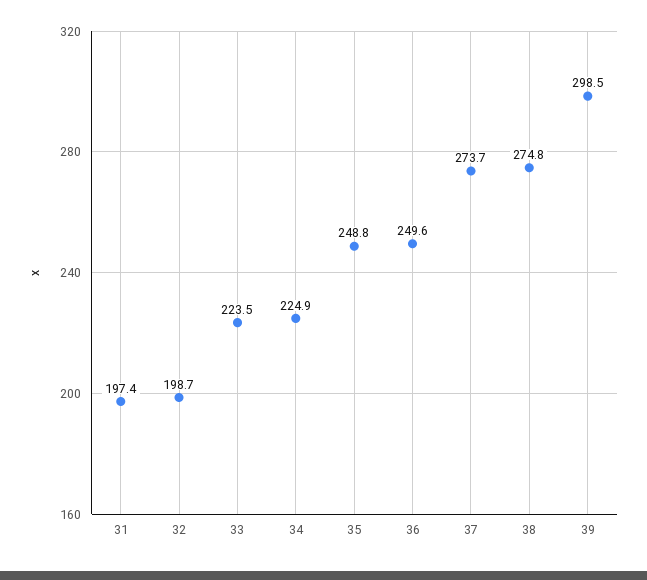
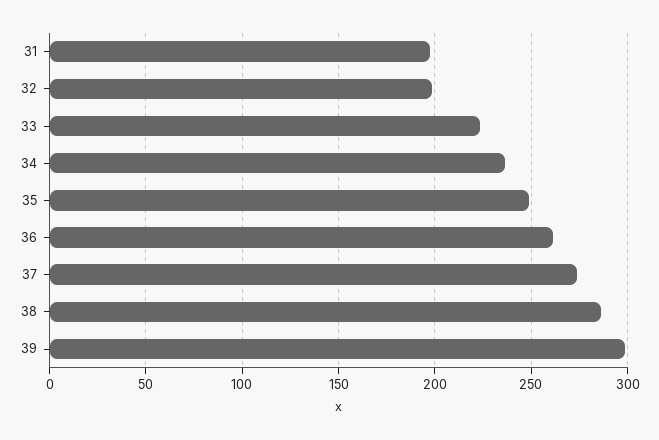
34: 224.9 -> 235
36: 249.6 -> 260
38: 274.8 -> 285

